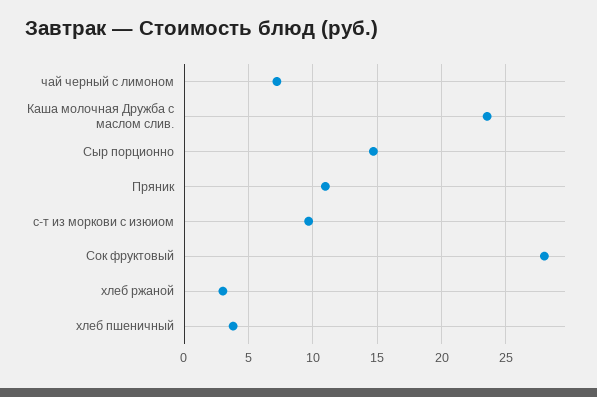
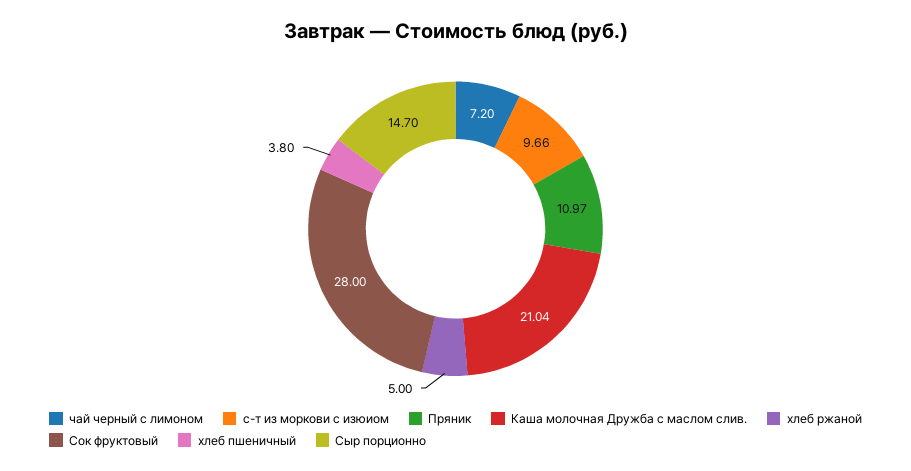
Каша молочная Дружба с маслом слив.: 23.5 -> 21.04
хлеб ржаной: 3 -> 5

